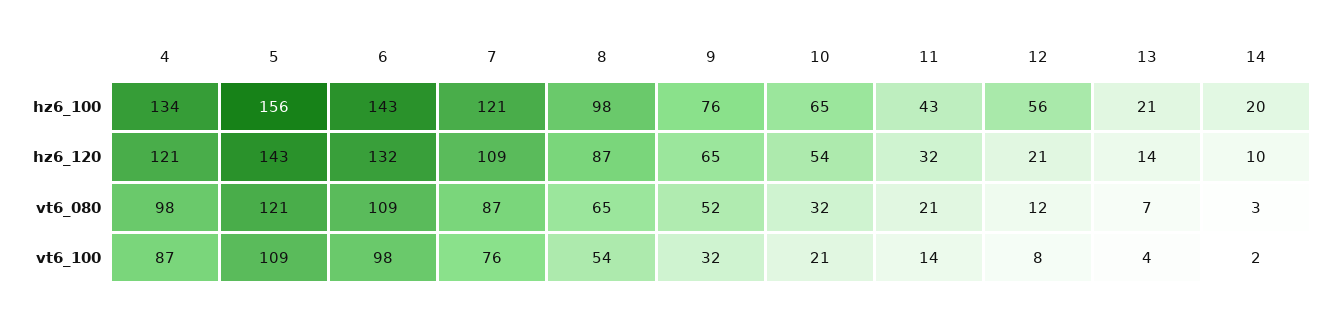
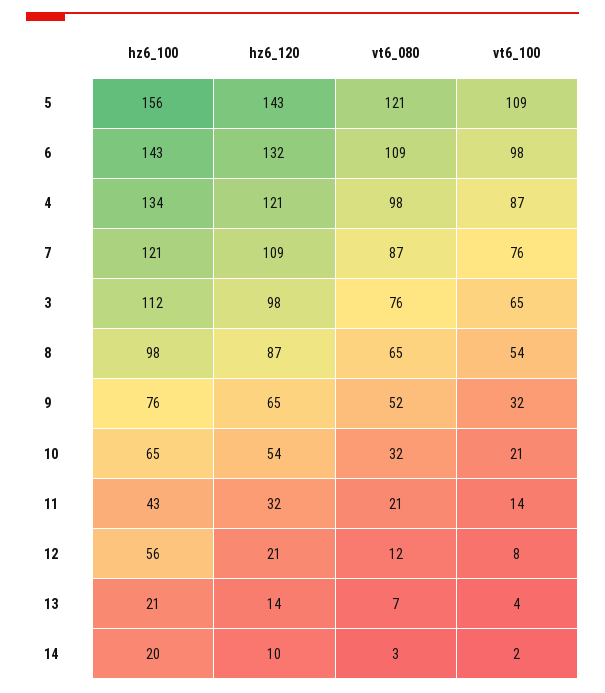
3, hz6_100: none -> 112
3, hz6_120: none -> 98
3, vt6_080: none -> 76
3, vt6_100: none -> 65

